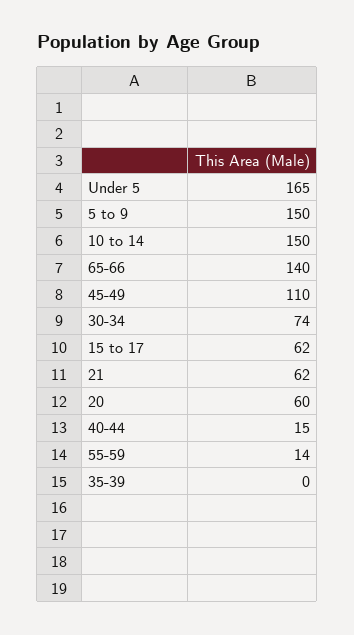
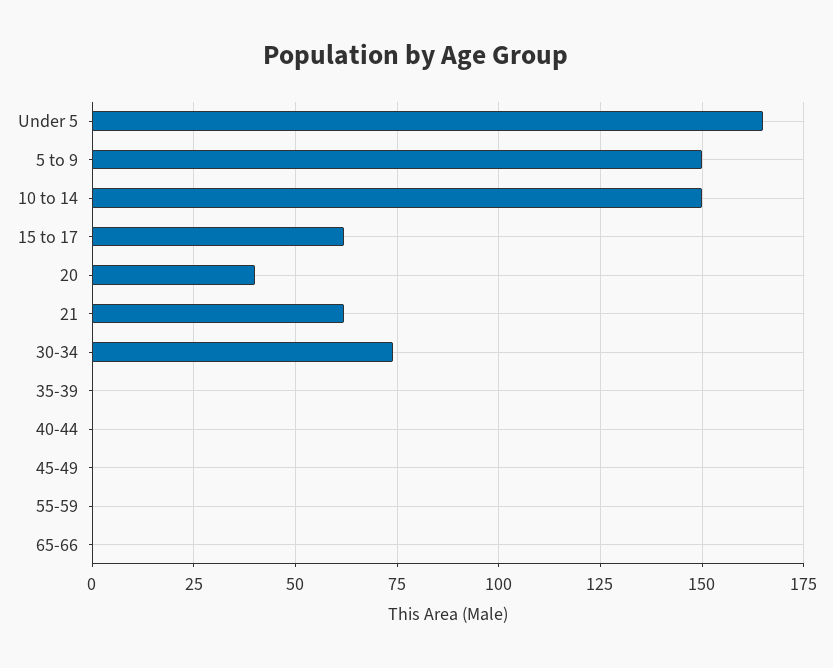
65-66: 140 -> 0
45-49: 110 -> 0
20: 60 -> 40
40-44: 15 -> 0
55-59: 14 -> 0

